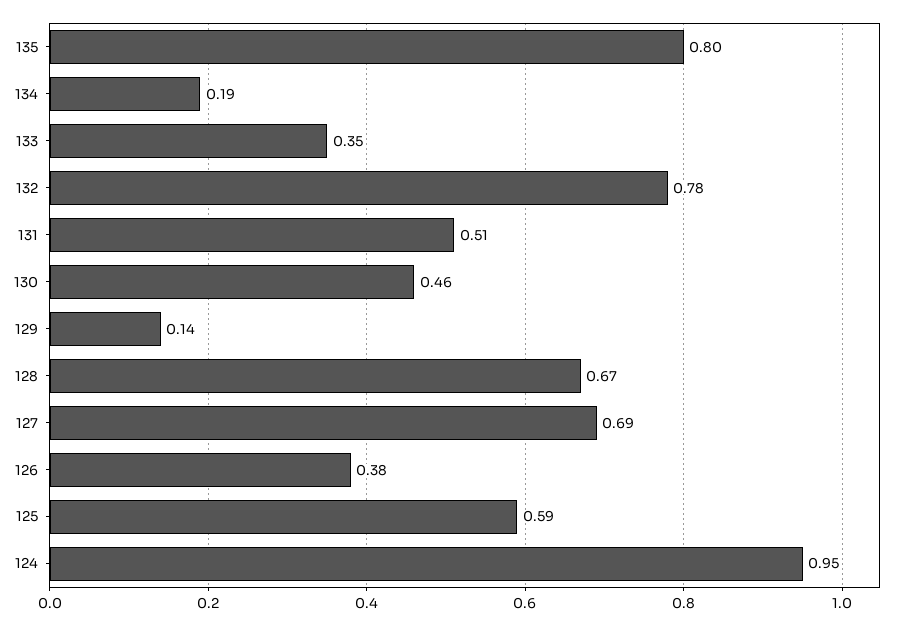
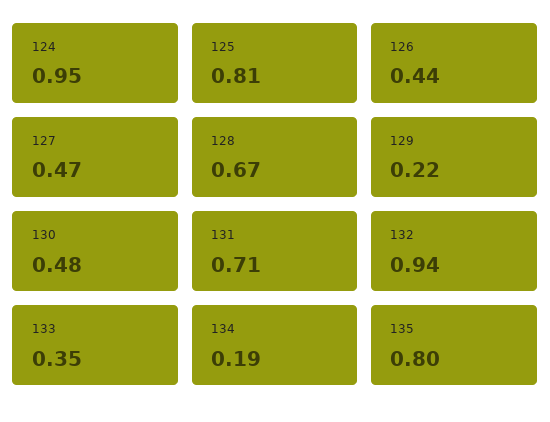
132: 0.78 -> 0.94
131: 0.51 -> 0.71
130: 0.46 -> 0.48
129: 0.14 -> 0.22
127: 0.69 -> 0.47
126: 0.38 -> 0.44
125: 0.59 -> 0.81

